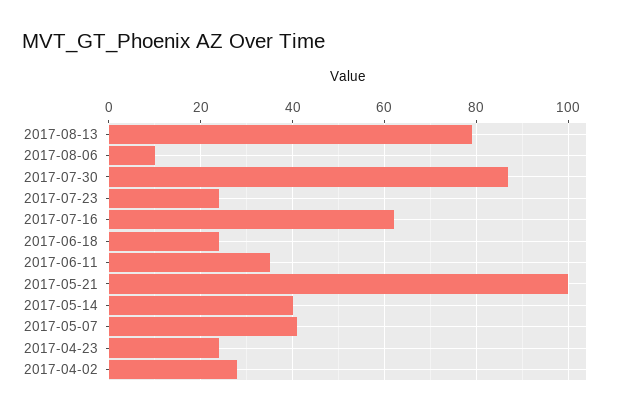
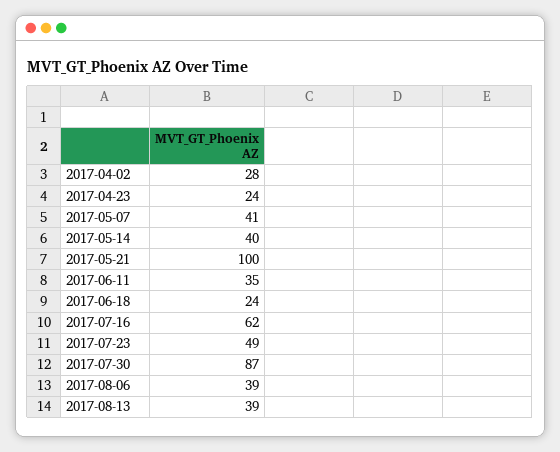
2017-08-13: 80 -> 39
2017-08-06: 10 -> 39
2017-07-23: 25 -> 49

